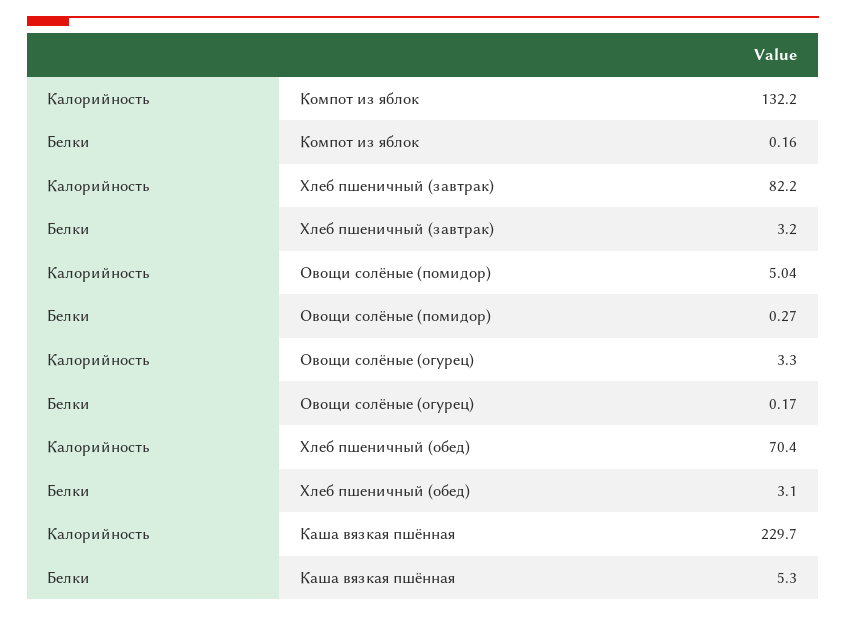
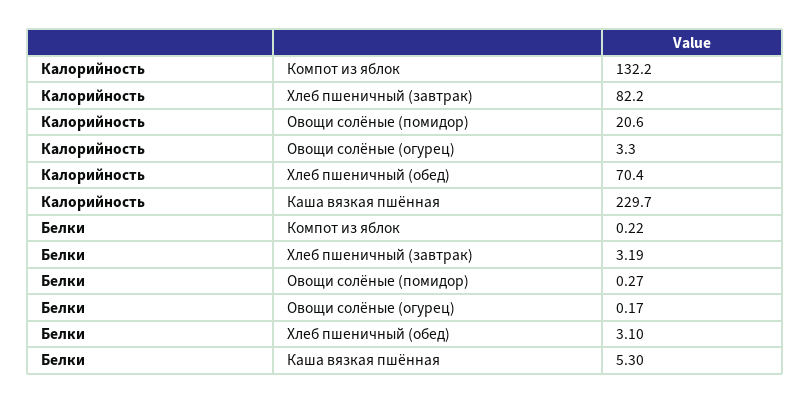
Белки, Компот из яблок: 0.16 -> 0.22
Белки, Хлеб пшеничный (завтрак): 3.2 -> 3.19
Калорийность, Овощи солёные (помидор): 5.04 -> 20.6

